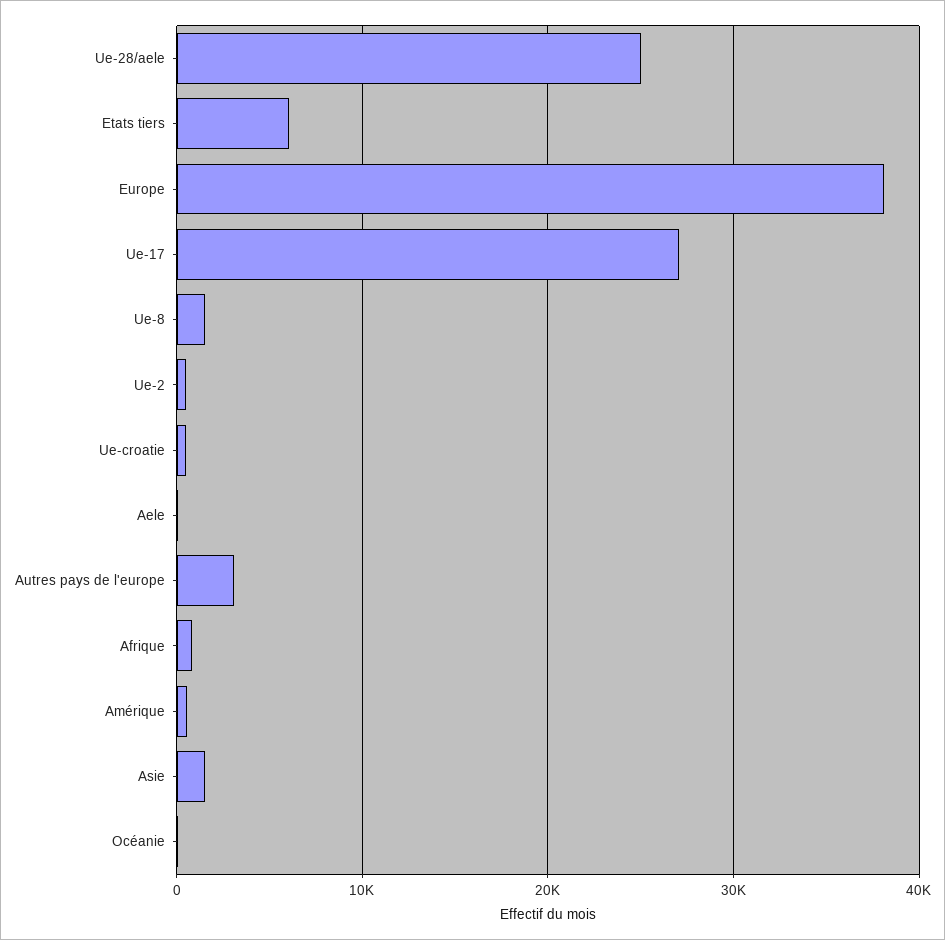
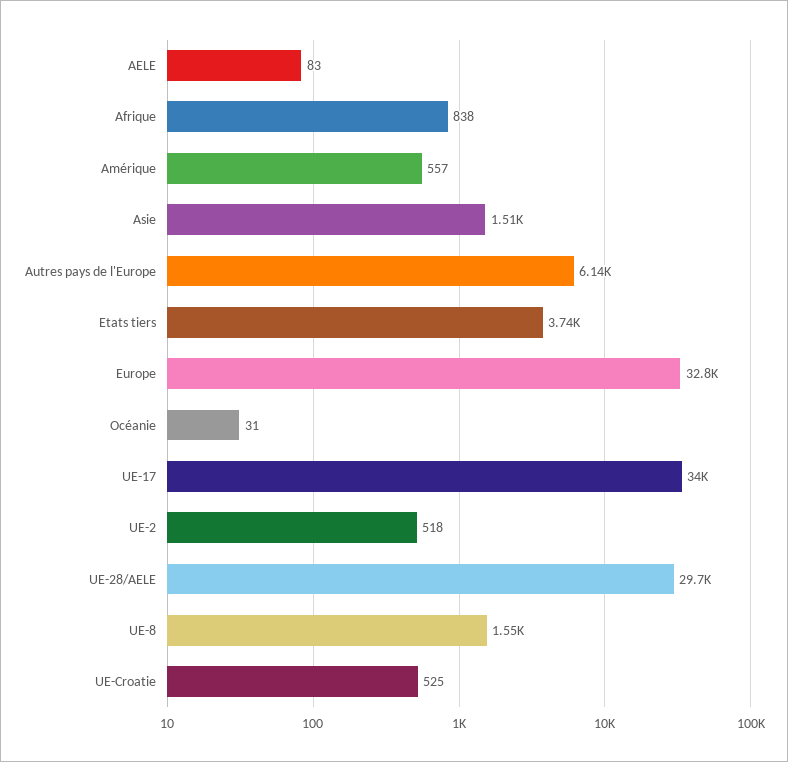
Ue-28/aele: 25000 -> 29700
Etats tiers: 6000 -> 3740
Europe: 38000 -> 32800
Ue-17: 27000 -> 34000
Autres pays de l'europe: 3000 -> 6140

